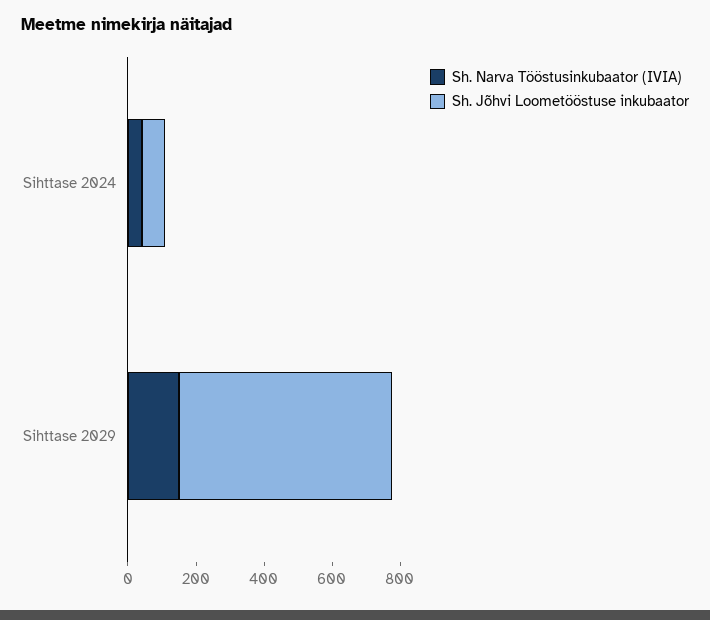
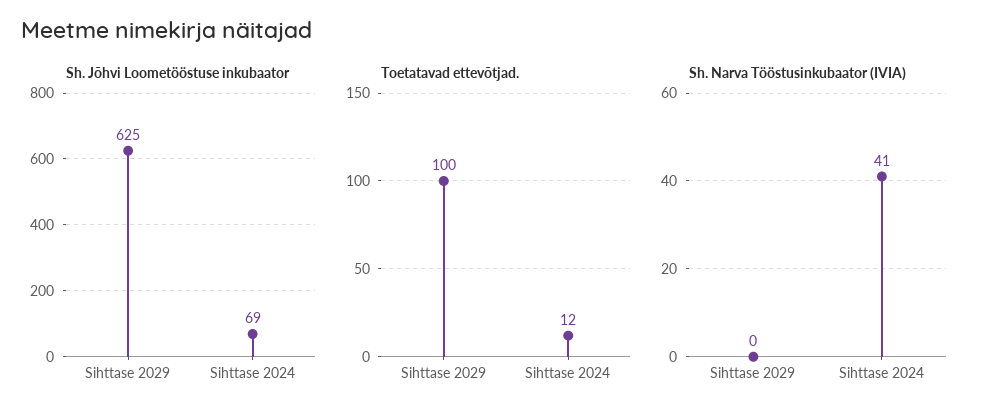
Sh. Narva Tööstusinkubaator (IVIA), Sihttase 2029: 150 -> 0
Toetatavad ettevõtjad., Sihttase 2029: none -> 100
Toetatavad ettevõtjad., Sihttase 2024: none -> 12

